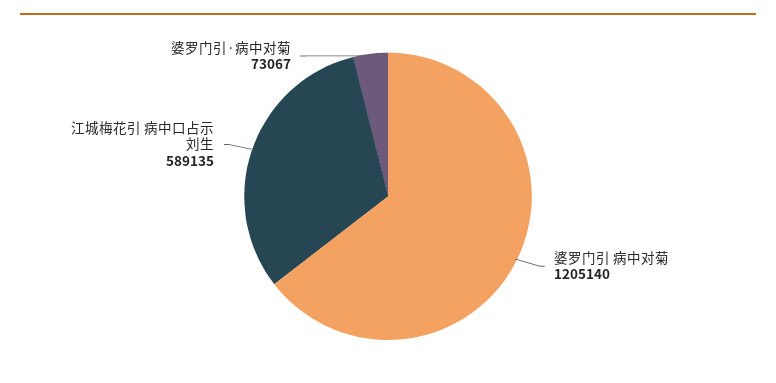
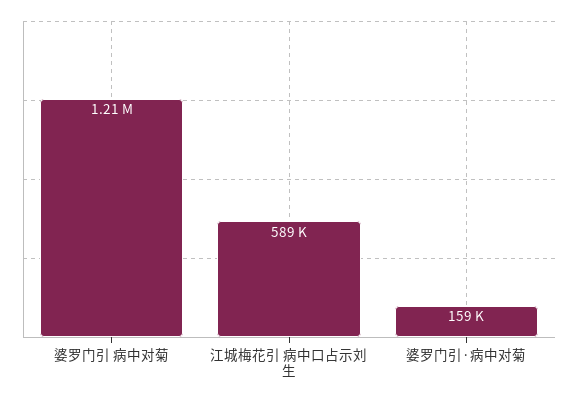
婆罗门引·病中对菊: 73067 -> 159000

